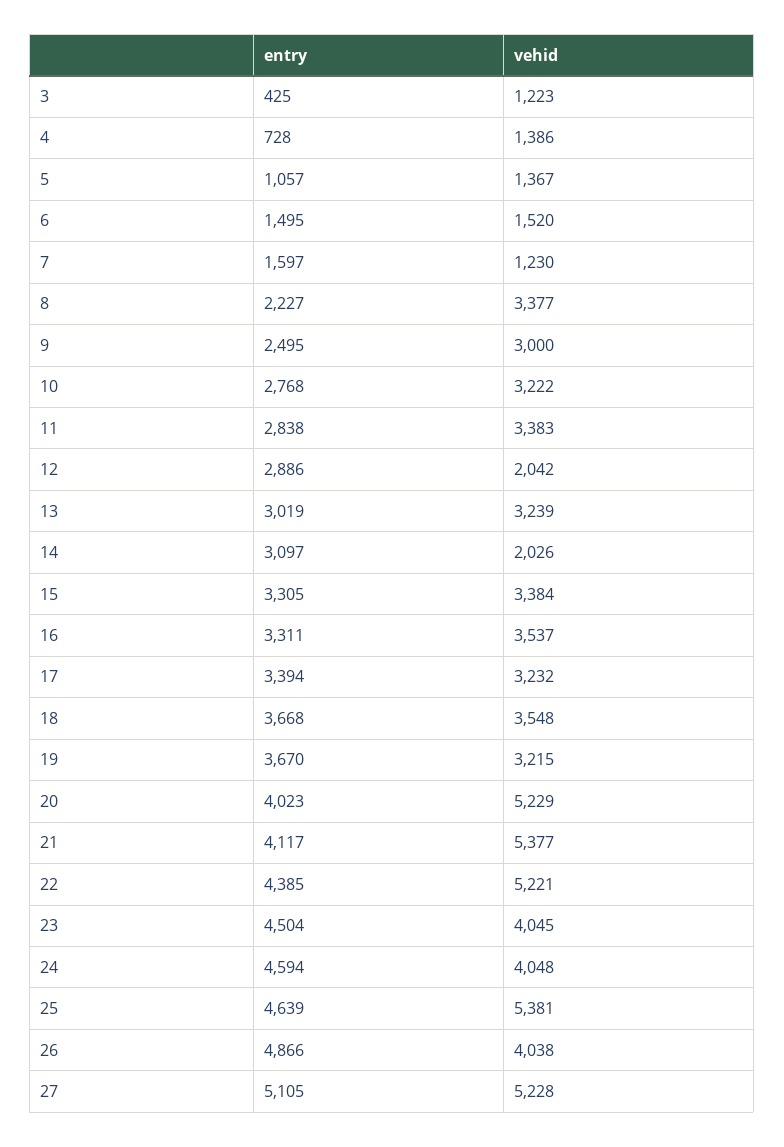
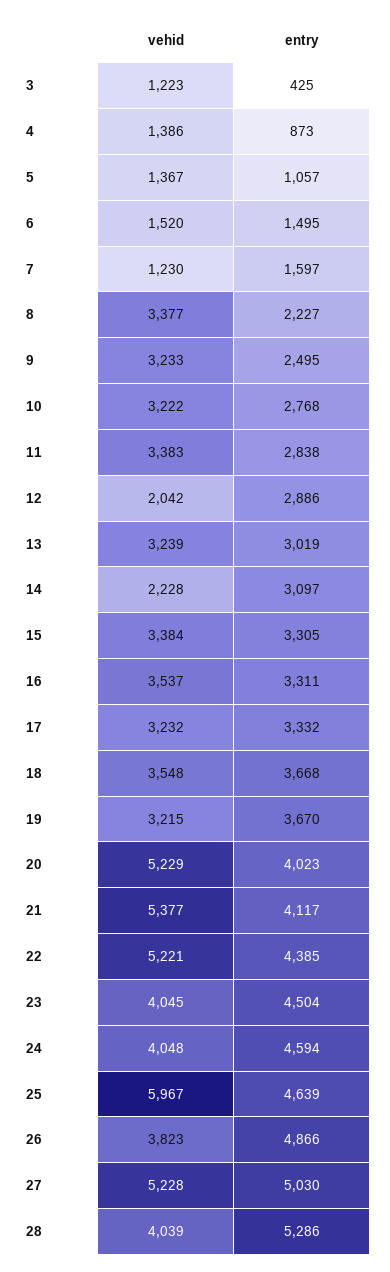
entry, 4: 728 -> 873
vehid, 9: 3000 -> 3233
vehid, 14: 2026 -> 2228
entry, 17: 3394 -> 3332
vehid, 25: 5381 -> 5967
vehid, 26: 4038 -> 3823
entry, 27: 5105 -> 5030
vehid, 28: none -> 4039
entry, 28: none -> 5286

